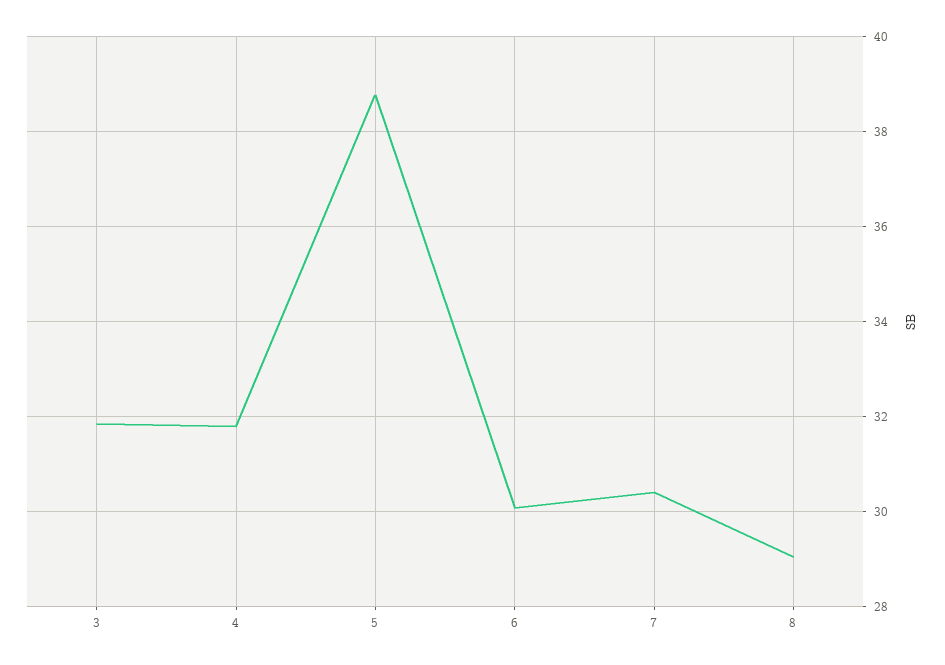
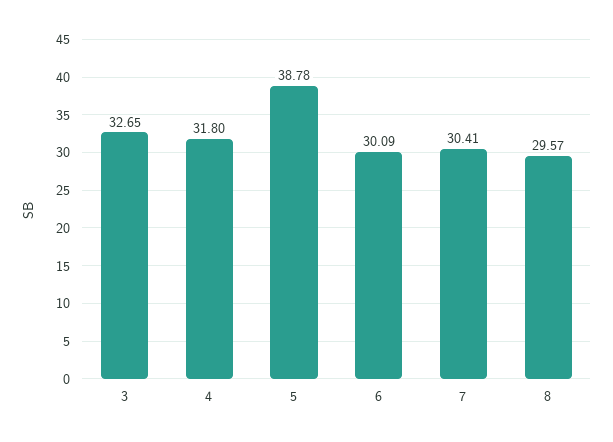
3: 31.8 -> 32.65
8: 29 -> 29.57

